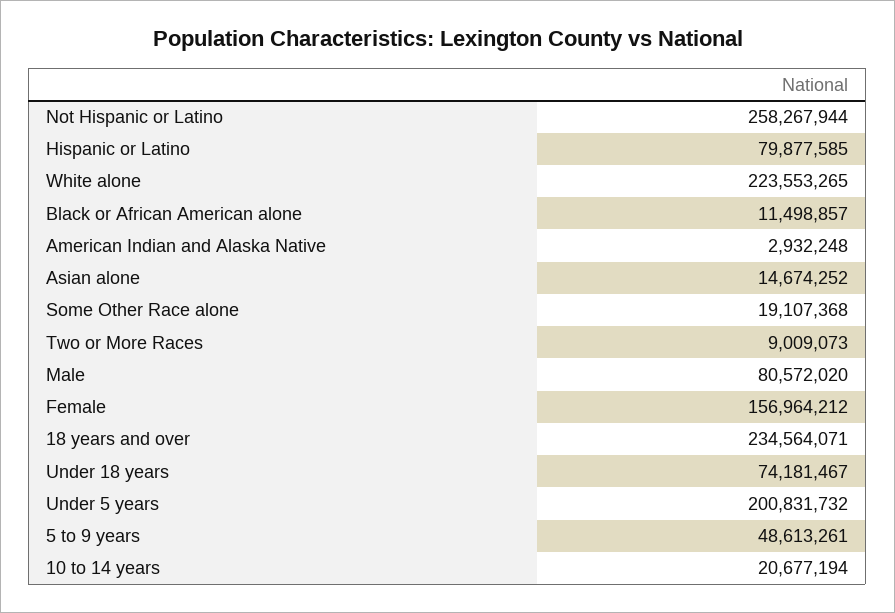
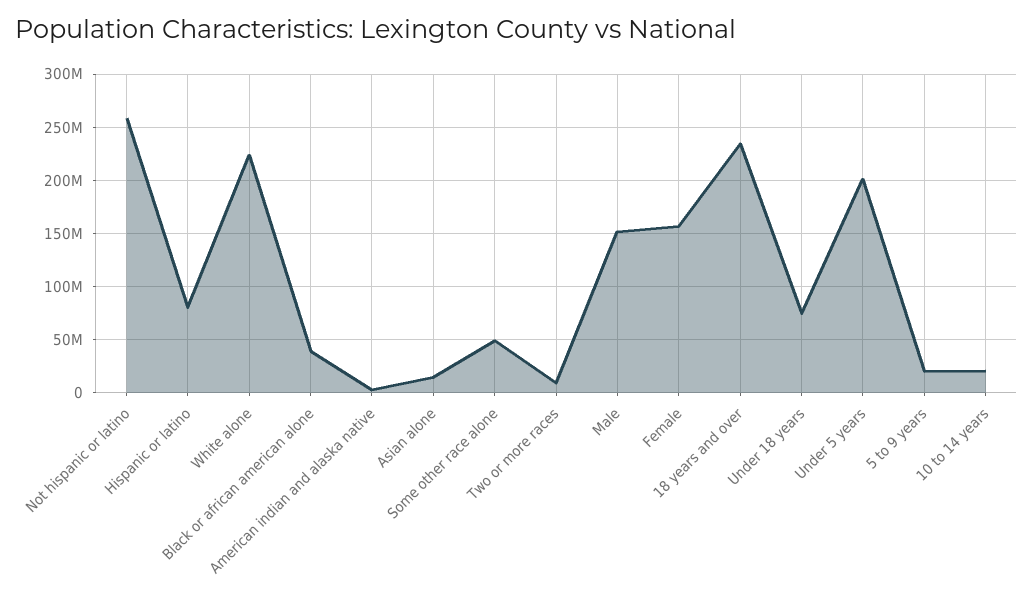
Black or African American alone: 11498857 -> 40000000
Some Other Race alone: 19107368 -> 50000000
Male: 80572020 -> 150000000
5 to 9 years: 48613261 -> 20000000

